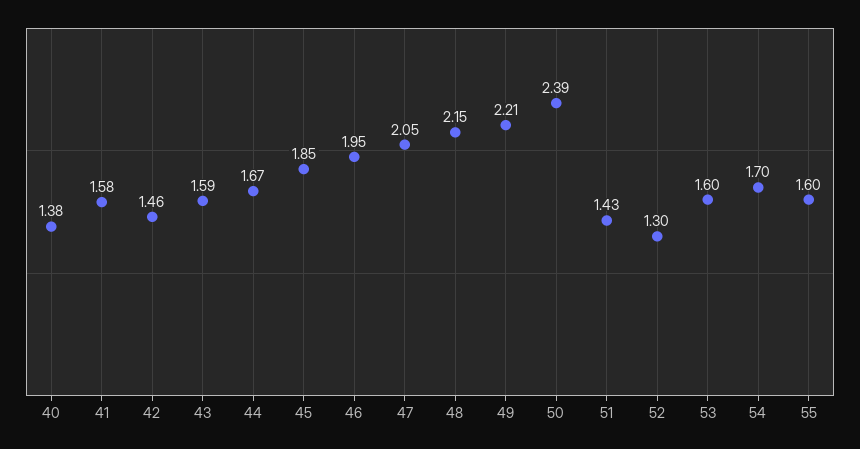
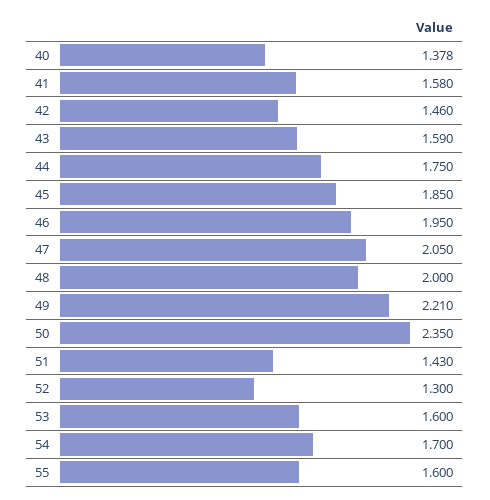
44: 1.67 -> 1.75
48: 2.15 -> 2
50: 2.39 -> 2.35

